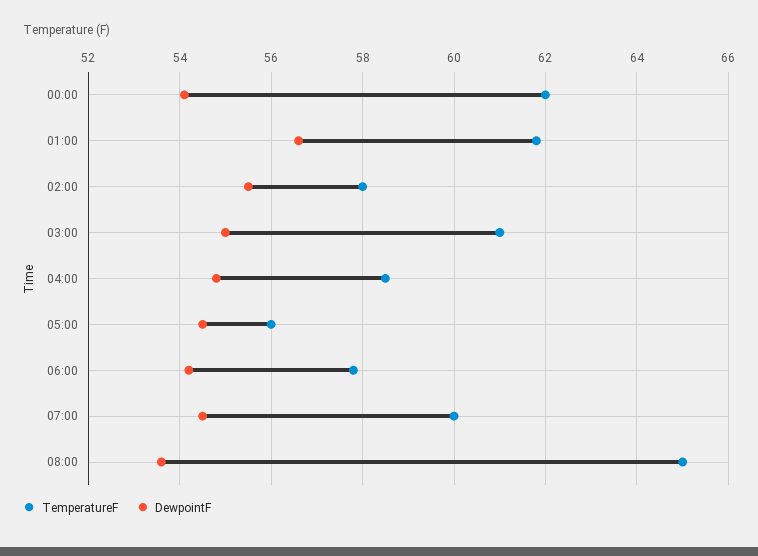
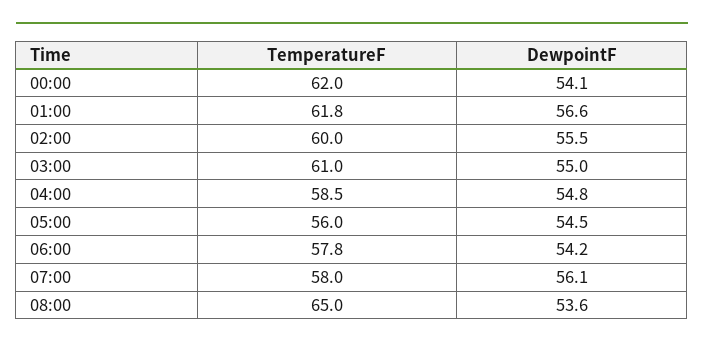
TemperatureF, 02:00: 58 -> 60
TemperatureF, 07:00: 60 -> 58
DewpointF, 07:00: 54.5 -> 56.1

